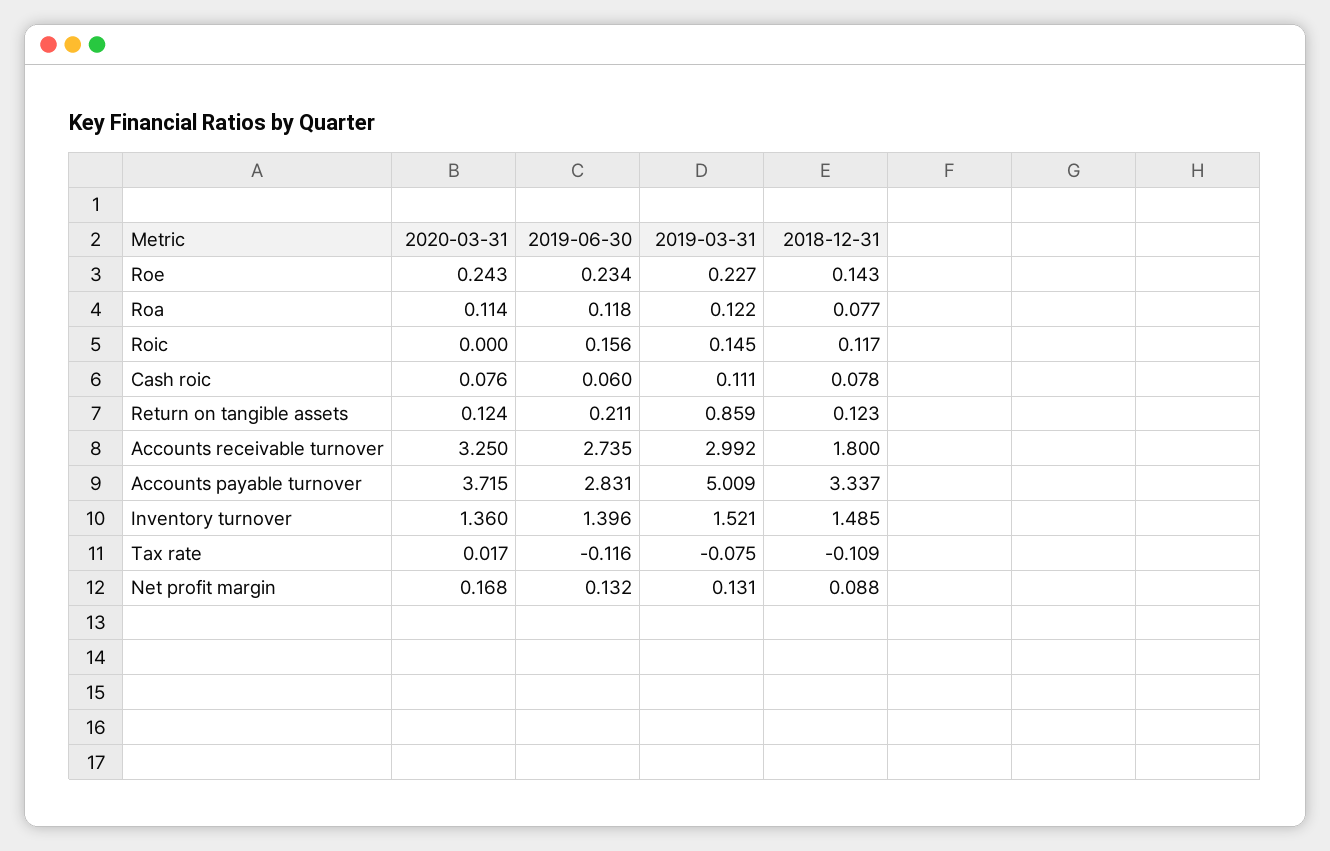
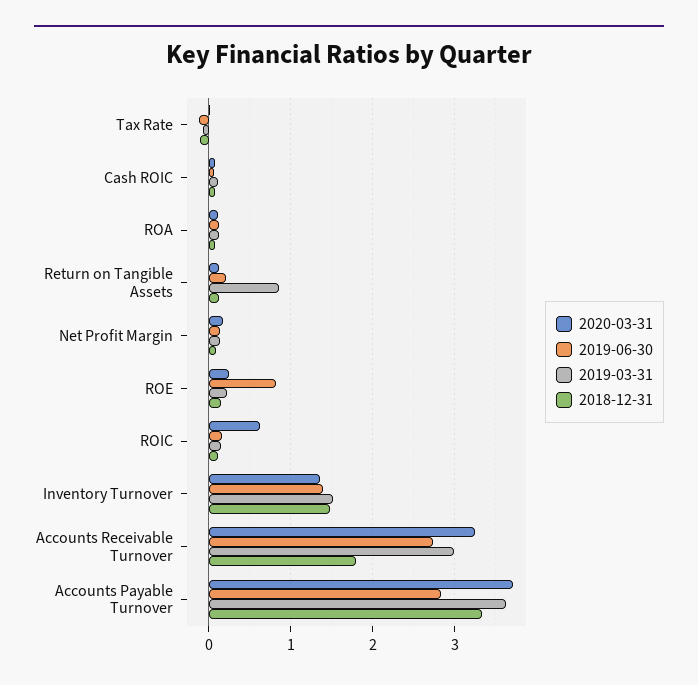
2019-06-30, Roe: 0.234 -> 0.8
2020-03-31, Roic: 0 -> 0.6
2019-03-31, Accounts payable turnover: 5.009 -> 3.6

